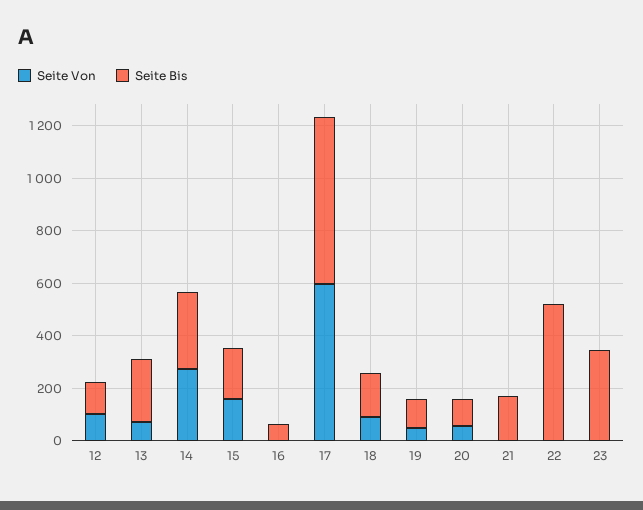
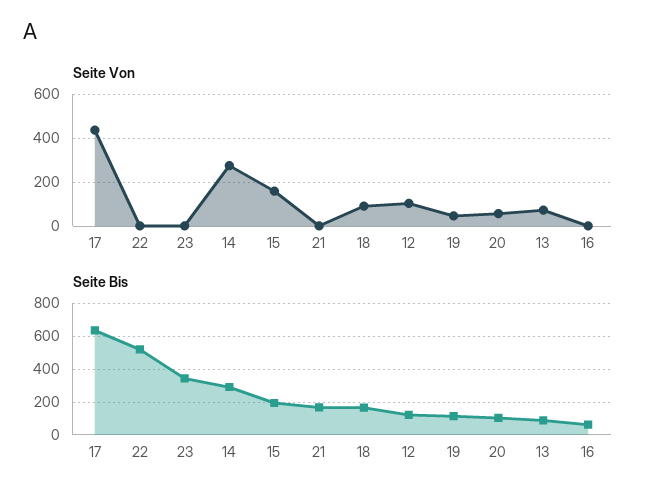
Seite Bis, 13: 250 -> 100
Seite Von, 17: 600 -> 450

